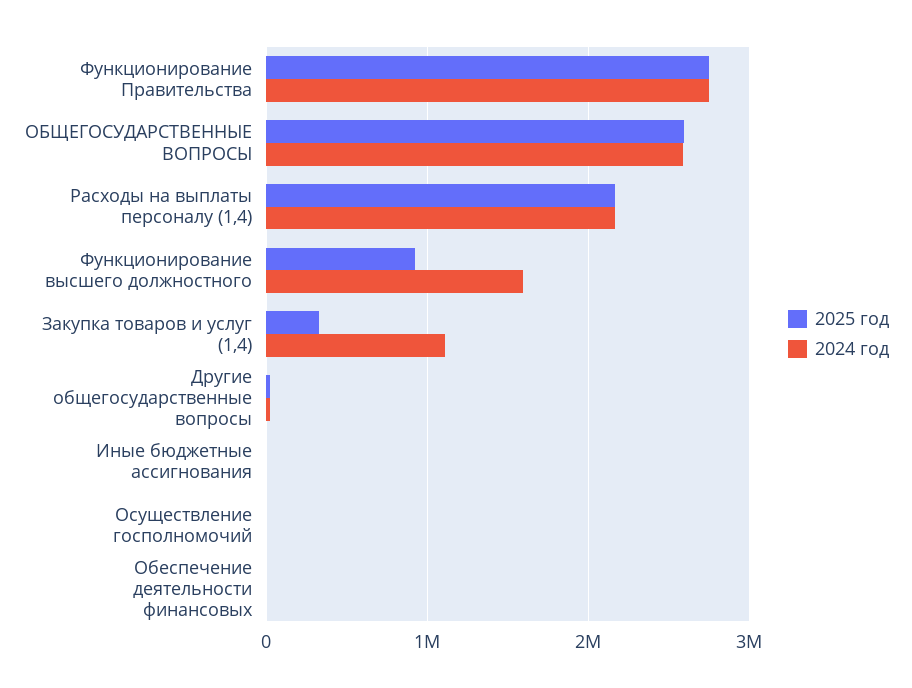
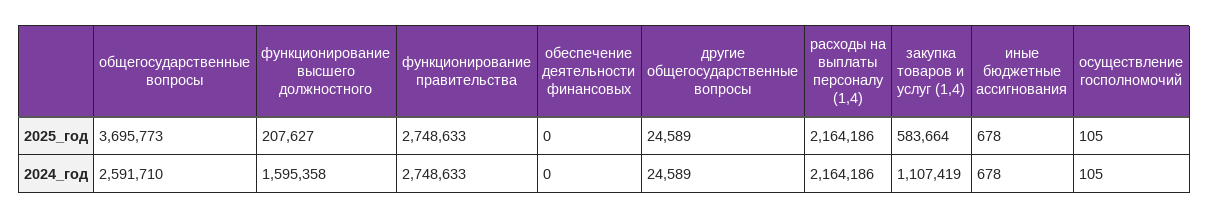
2025 год, ОБЩЕГОСУДАРСТВЕННЫЕ ВОПРОСЫ: 2600000 -> 3695773
2025 год, Функционирование высшего должностного: 900000 -> 207627
2025 год, Закупка товаров и услуг (1,4): 300000 -> 583664

